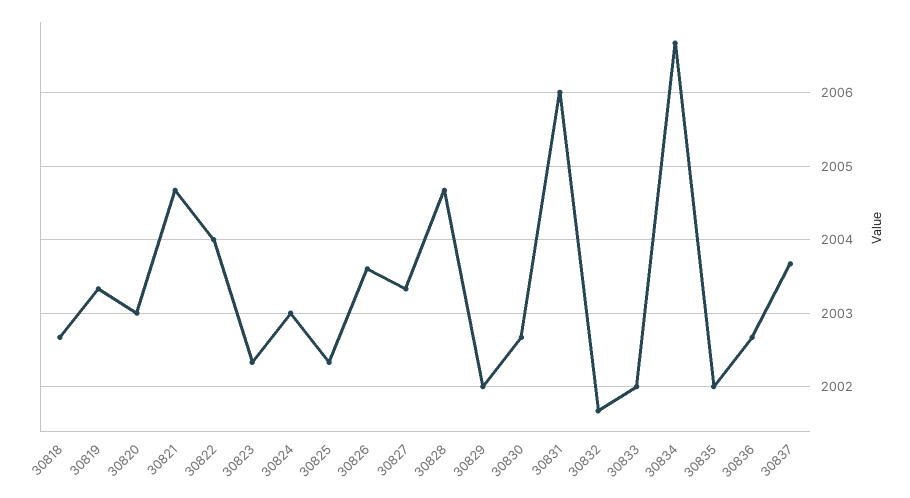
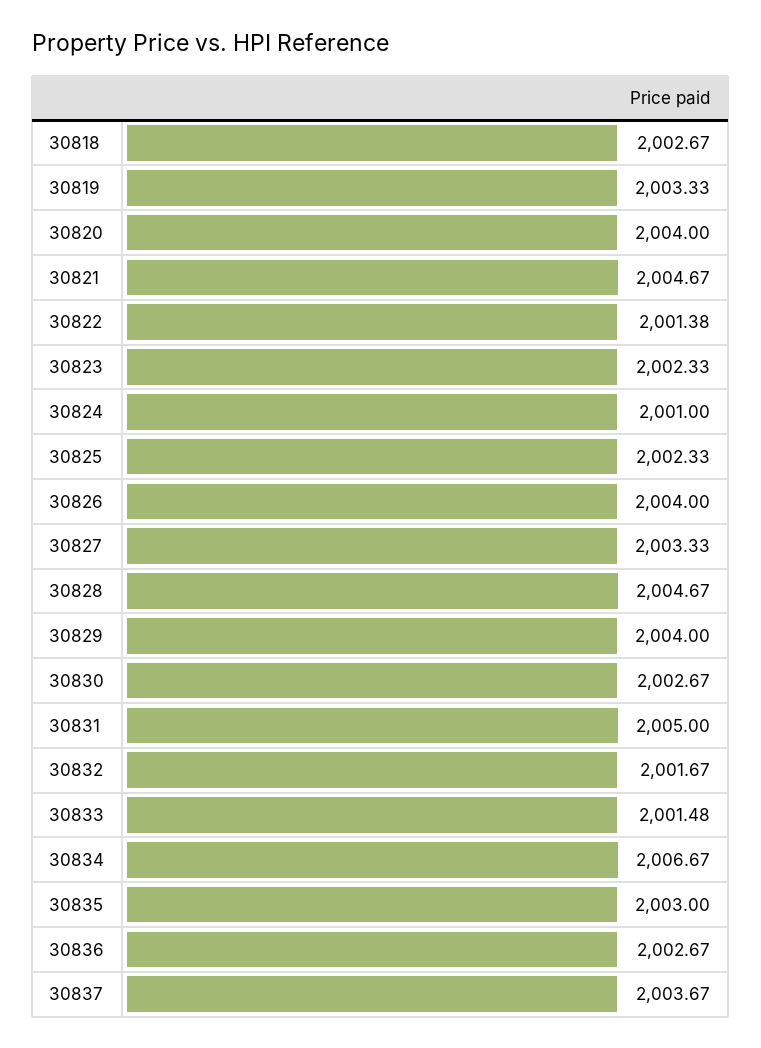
30820: 2003 -> 2004
30822: 2004 -> 2001.38
30824: 2003 -> 2001
30826: 2003.6 -> 2004
30829: 2002 -> 2004
30831: 2006 -> 2005
30833: 2002 -> 2001.48
30835: 2002 -> 2003

